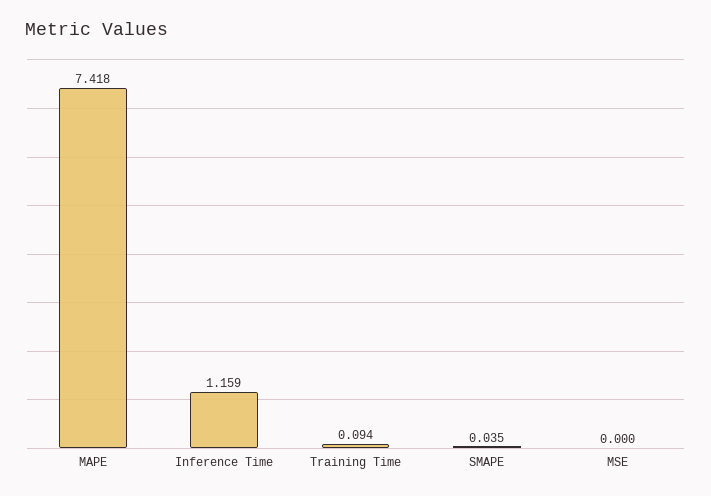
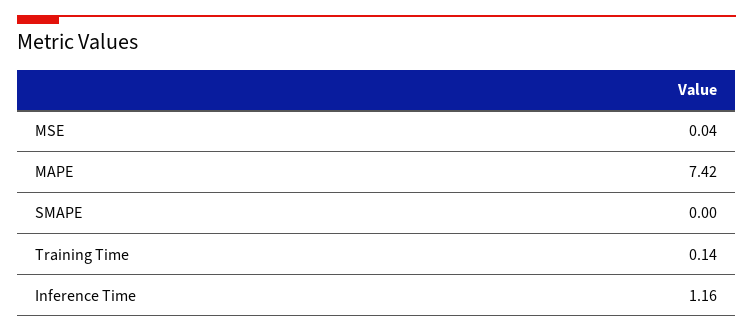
Training Time: 0.094 -> 0.14
SMAPE: 0.035 -> 0
MSE: 0 -> 0.04

